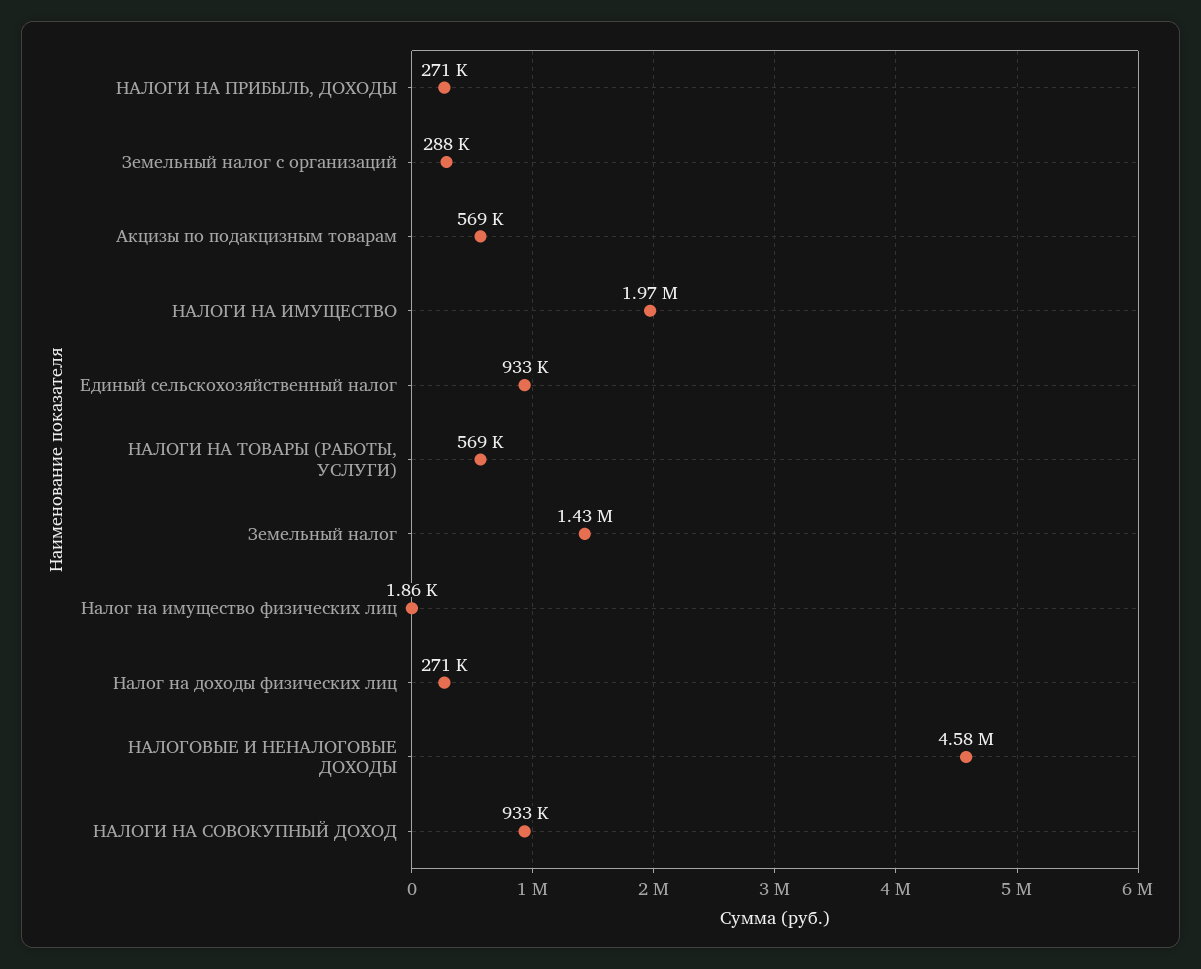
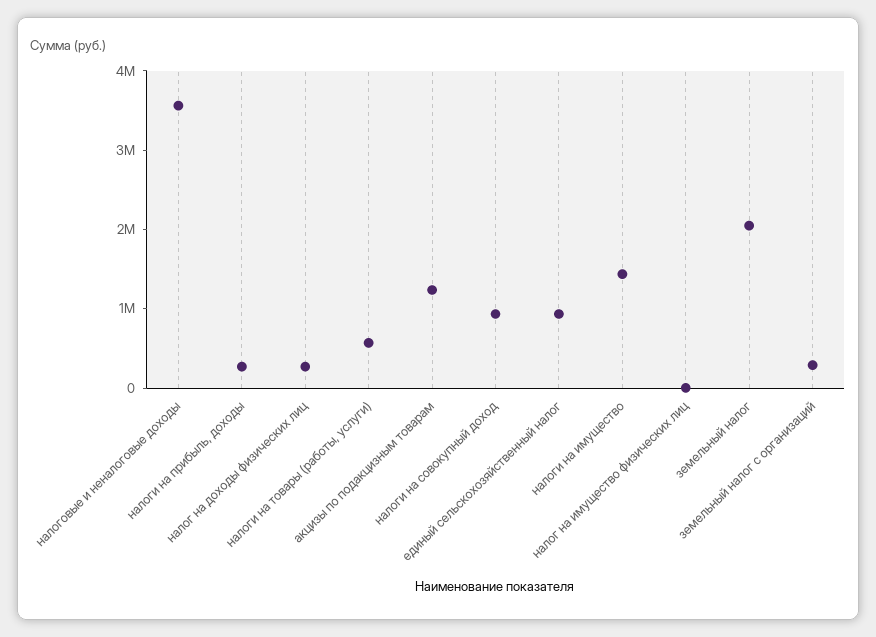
Акцизы по подакцизным товарам: 569000 -> 1200000
НАЛОГИ НА ИМУЩЕСТВО: 1970000 -> 1400000
Земельный налог: 1430000 -> 2000000
НАЛОГОВЫЕ И НЕНАЛОГОВЫЕ ДОХОДЫ: 4580000 -> 3600000

